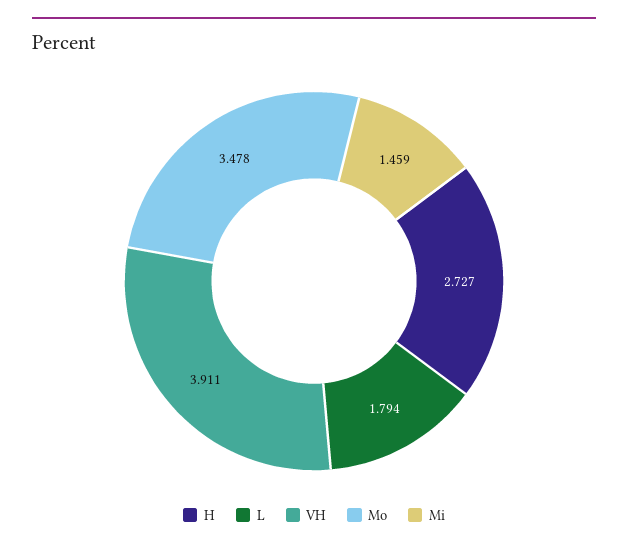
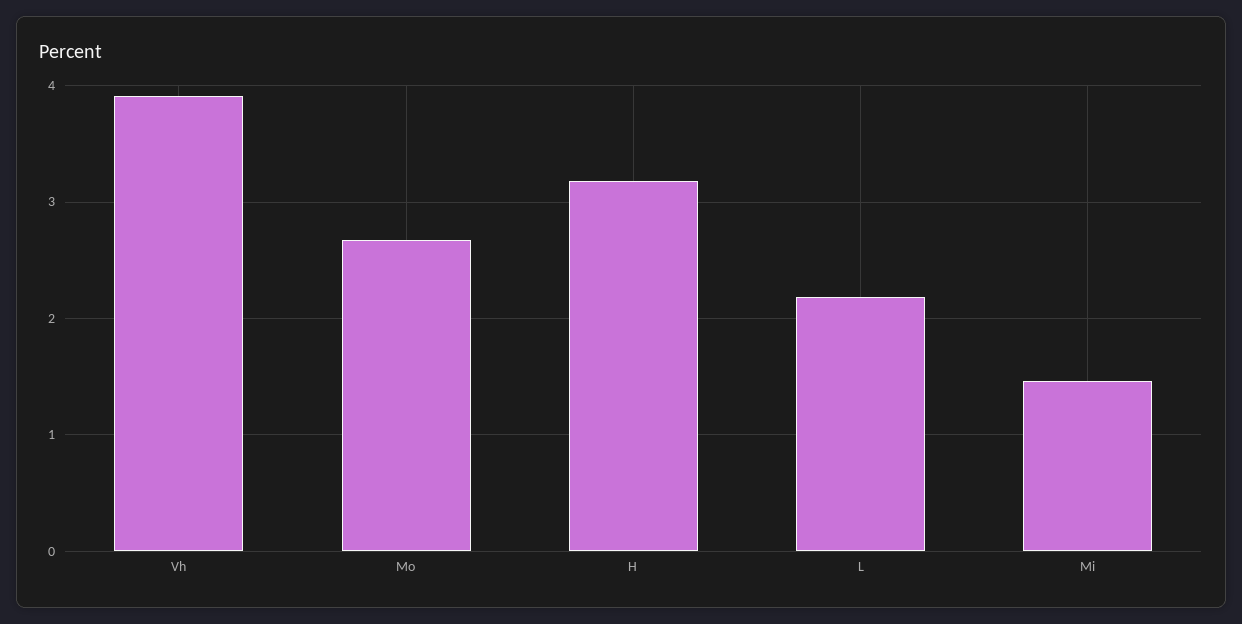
H: 2.727 -> 3.2
L: 1.794 -> 2.2
Mo: 3.478 -> 2.7

